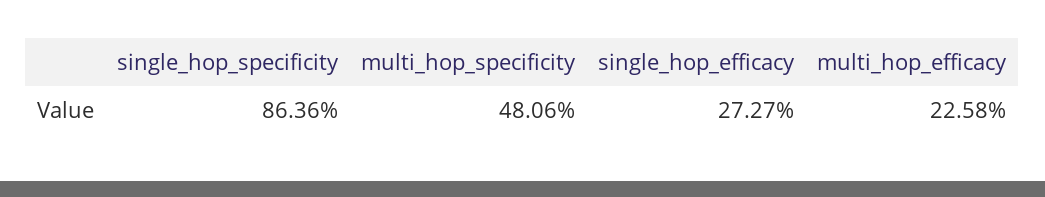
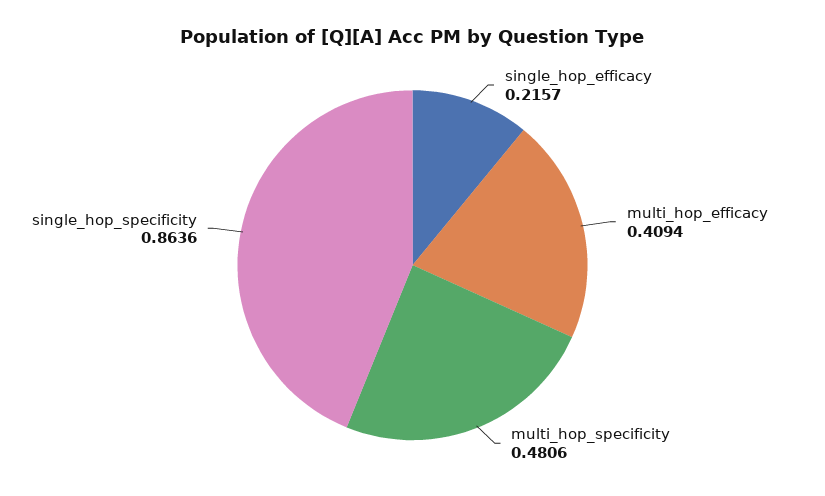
single_hop_efficacy: 0.2727 -> 0.2157
multi_hop_efficacy: 0.2258 -> 0.4094

